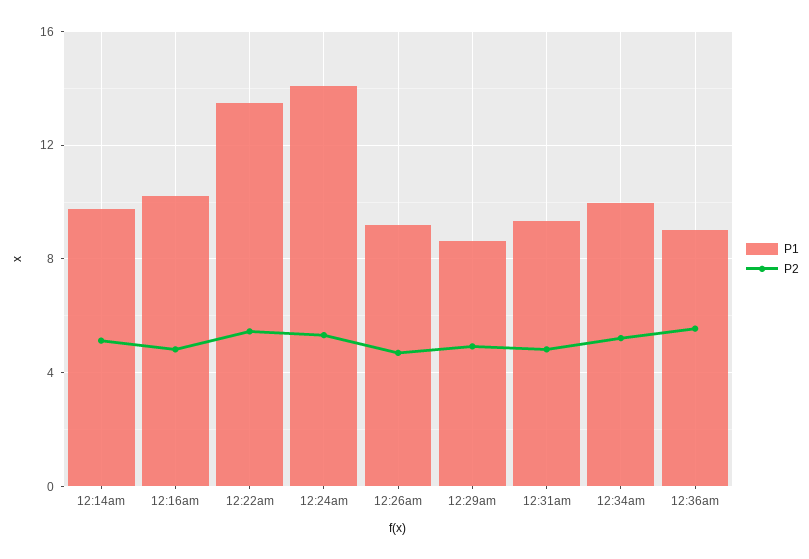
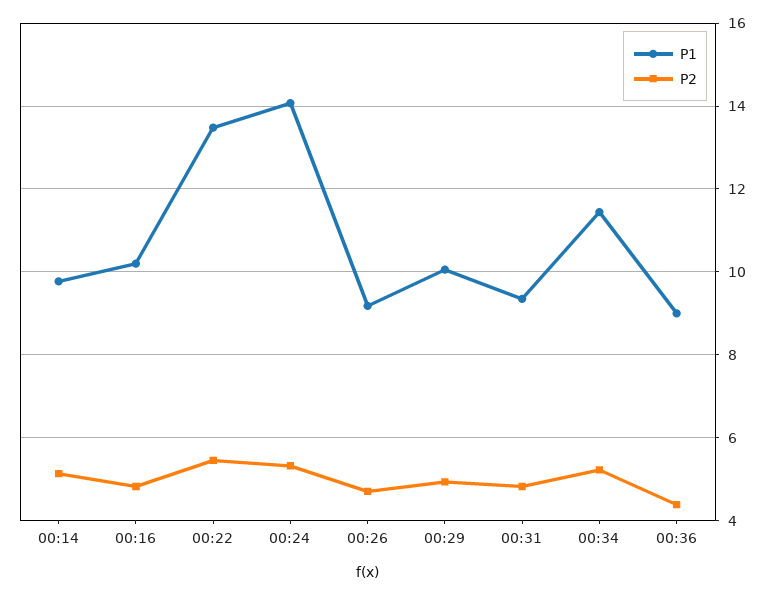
P1, 12:29am: 8.5 -> 10
P1, 12:34am: 10 -> 11.4
P2, 12:36am: 5.5 -> 4.4

